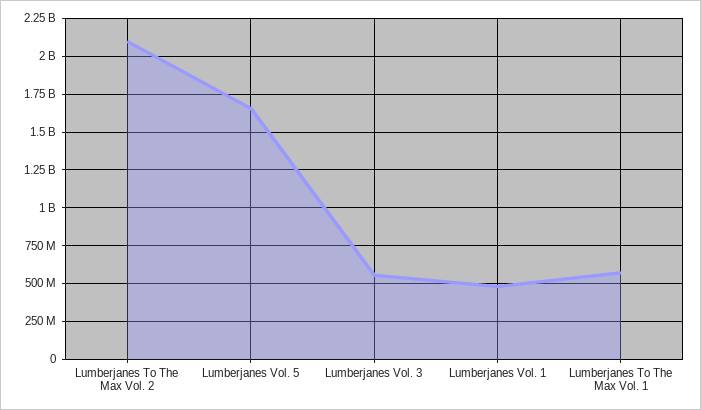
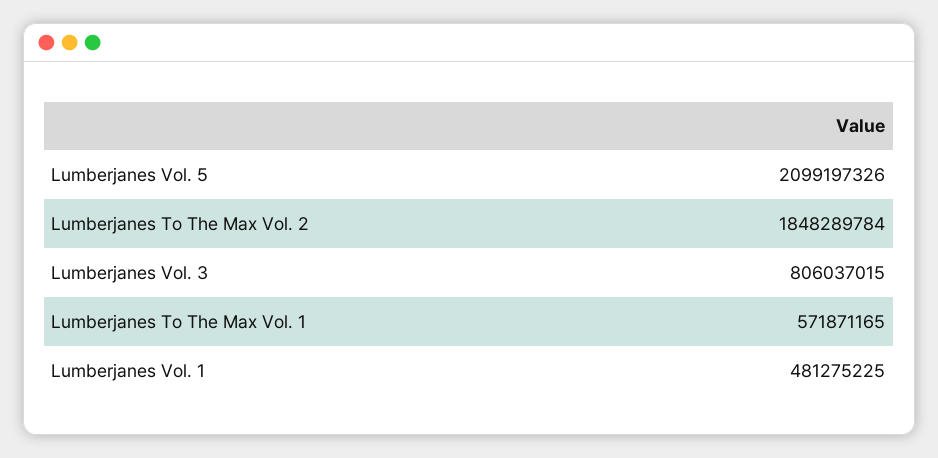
Lumberjanes To The Max Vol. 2: 2100000000 -> 1848289784
Lumberjanes Vol. 5: 1650000000 -> 2099197326
Lumberjanes Vol. 3: 550000000 -> 806037015

